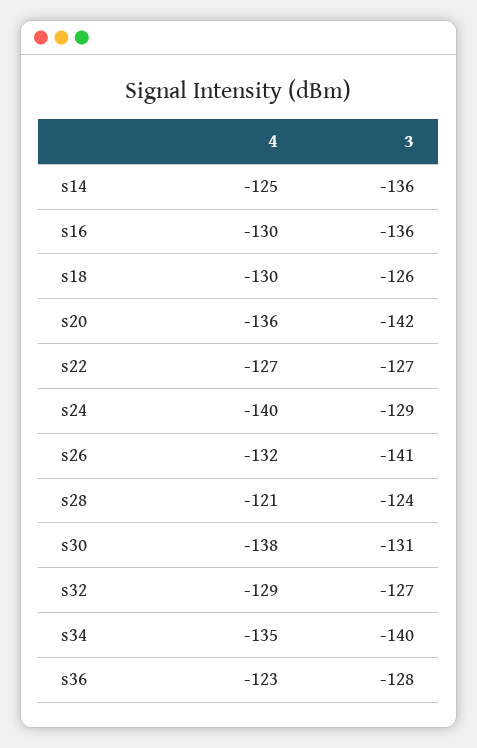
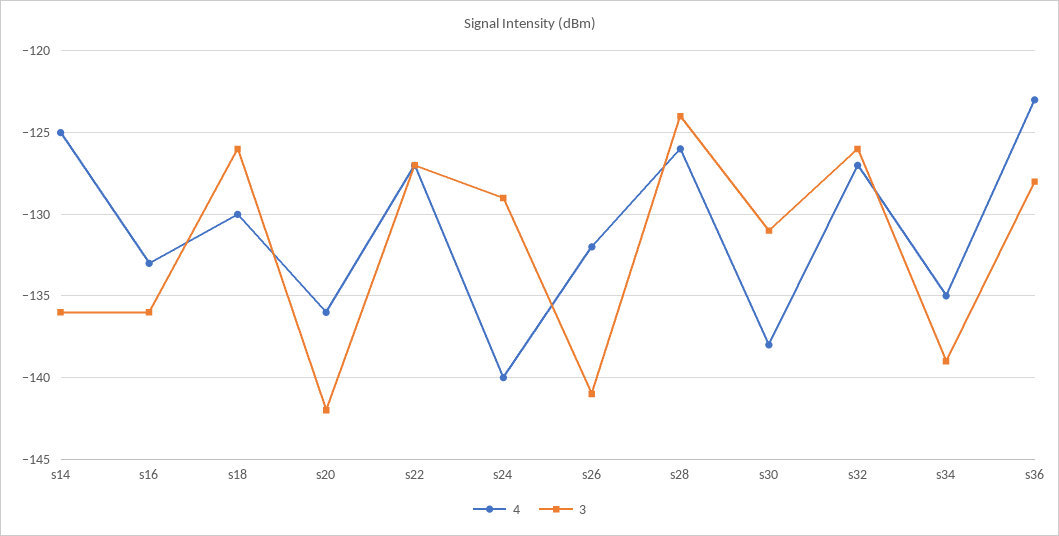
4, s16: -130 -> -133
4, s28: -121 -> -126
4, s32: -129 -> -127
3, s32: -127 -> -126
3, s34: -140 -> -139

